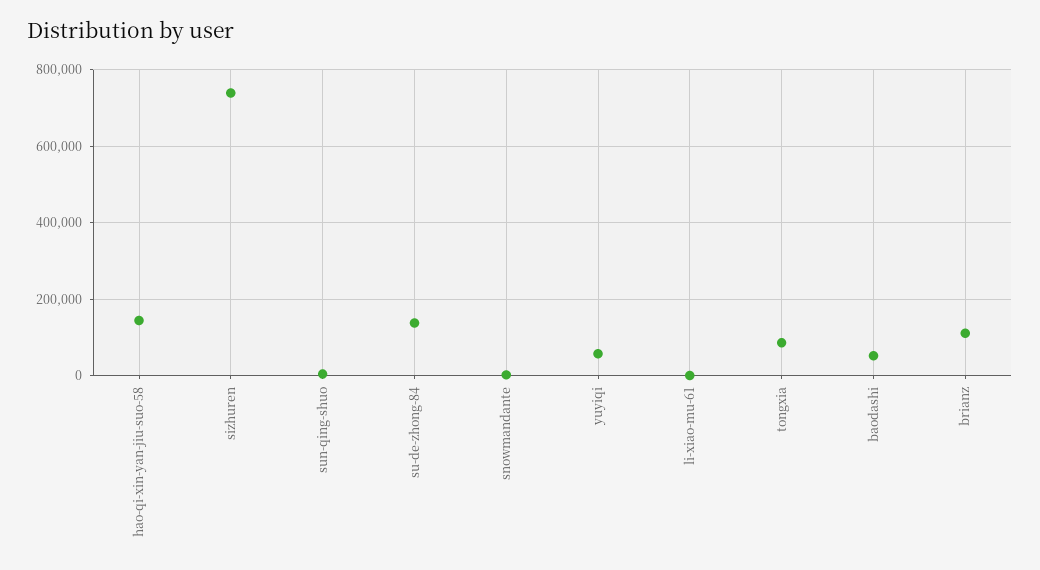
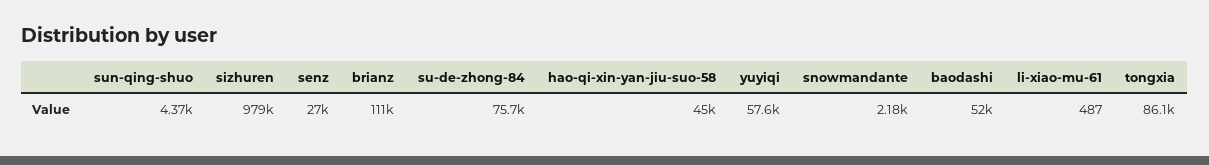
hao-qi-xin-yan-jiu-suo-58: 140000 -> 45000
sizhuren: 740000 -> 979000
su-de-zhong-84: 140000 -> 75700
senz: none -> 27000

